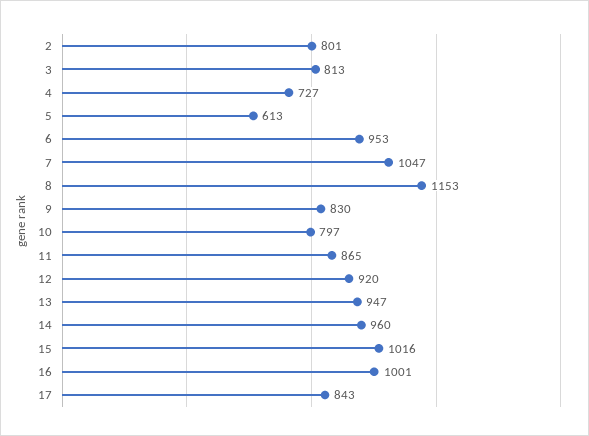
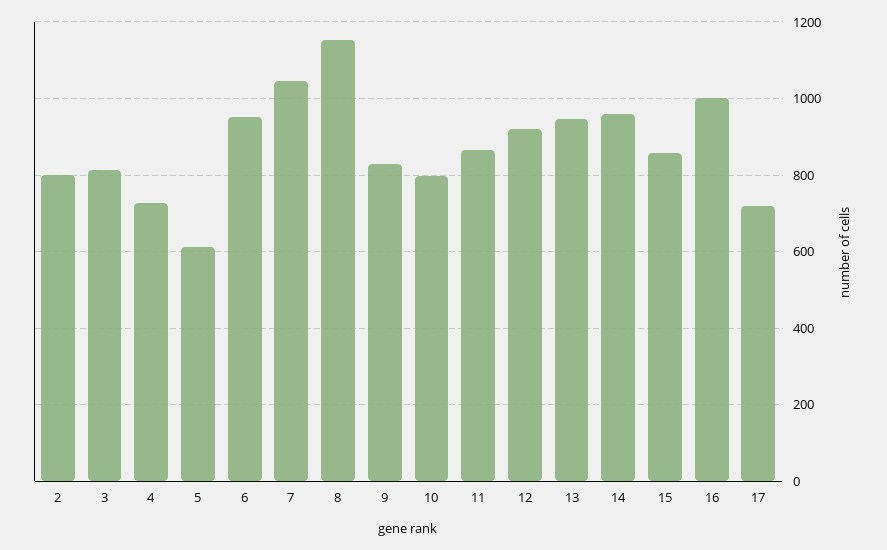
15: 1016 -> 860
17: 843 -> 720

